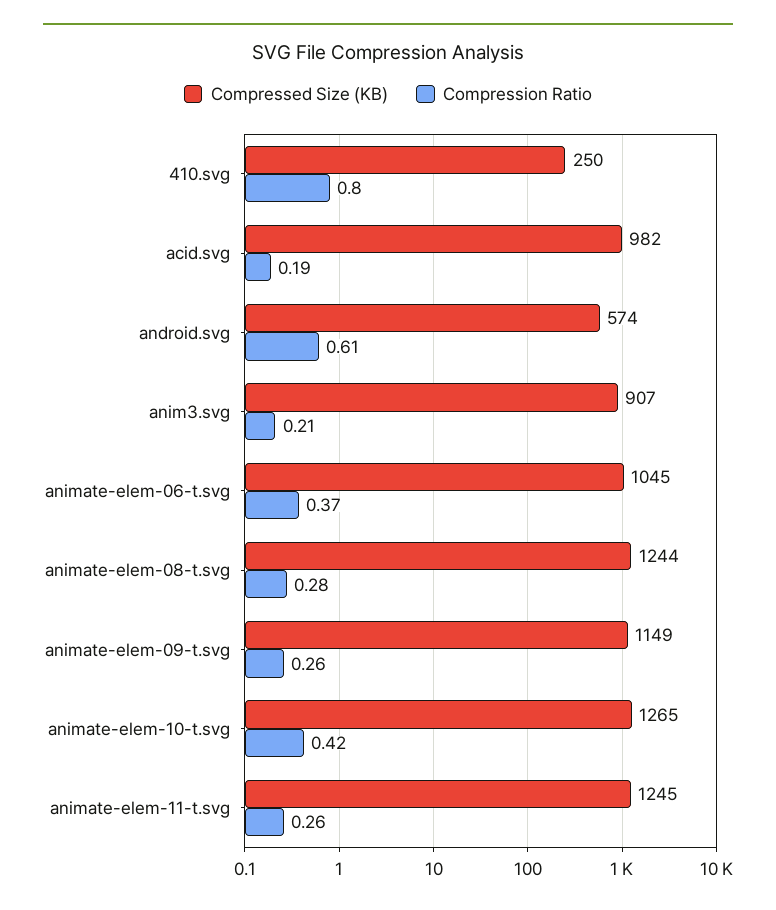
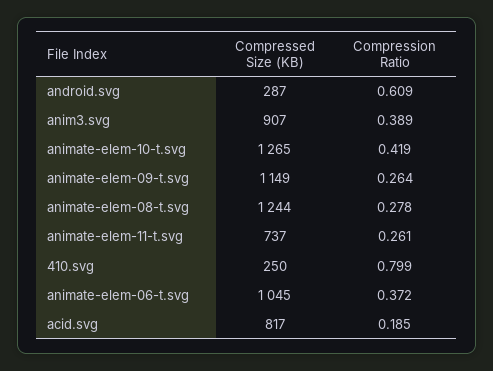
Compressed Size (KB), acid.svg: 982 -> 817
Compressed Size (KB), android.svg: 574 -> 287
Compression Ratio, anim3.svg: 0.21 -> 0.389
Compressed Size (KB), animate-elem-11-t.svg: 1245 -> 737

